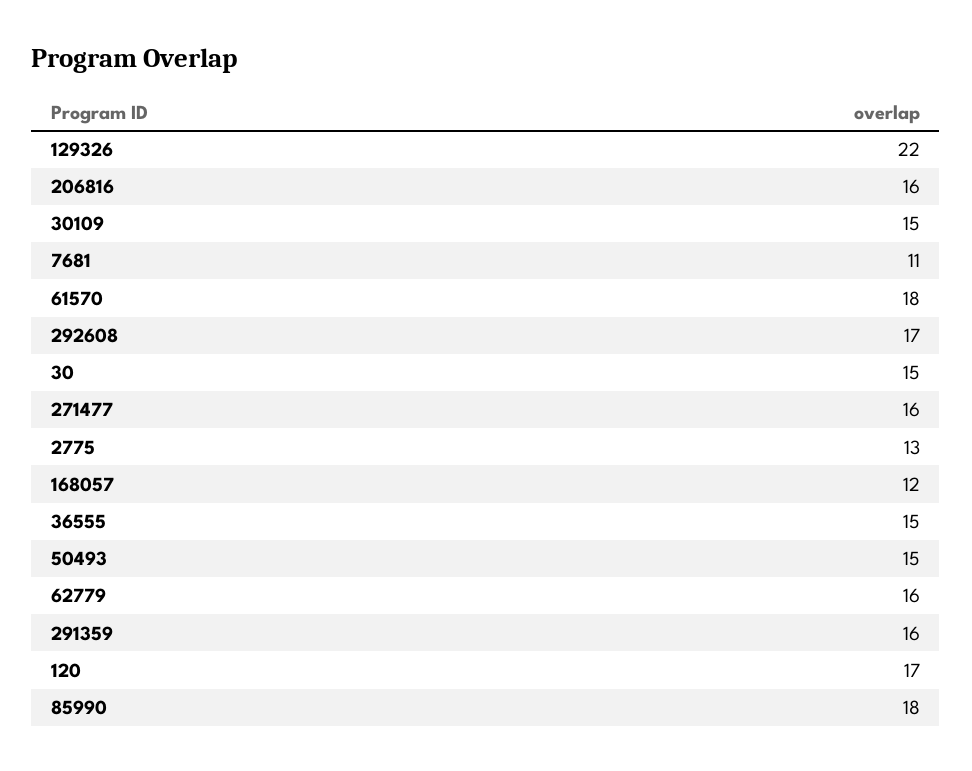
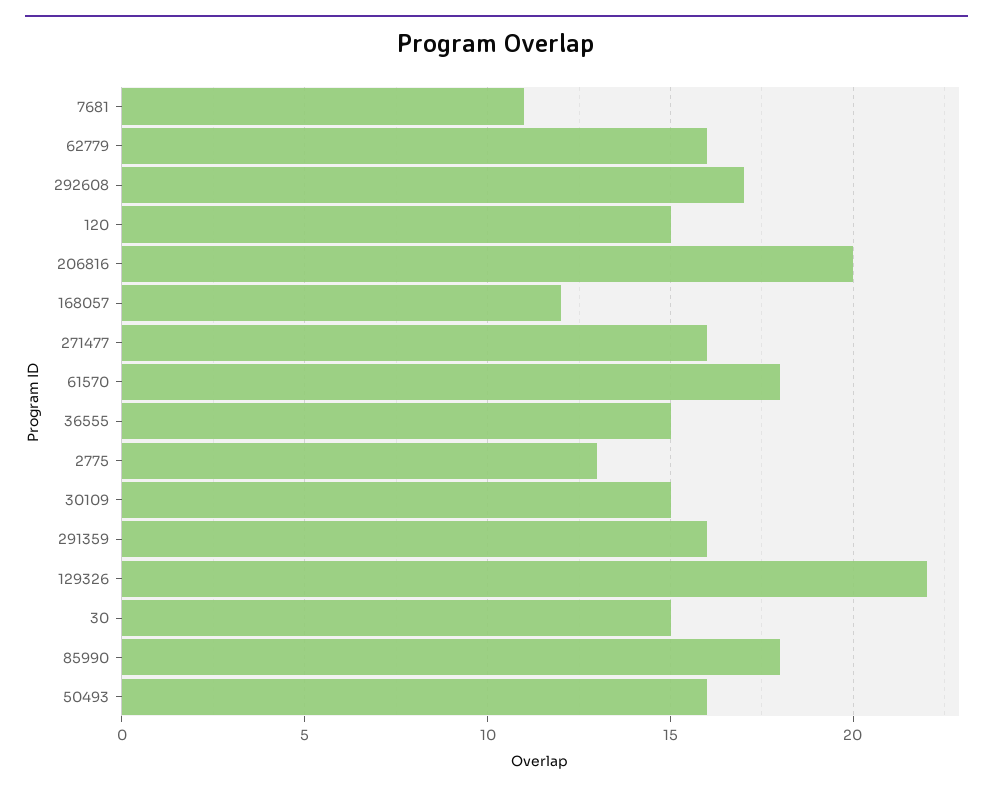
206816: 16 -> 20
50493: 15 -> 16
120: 17 -> 15

